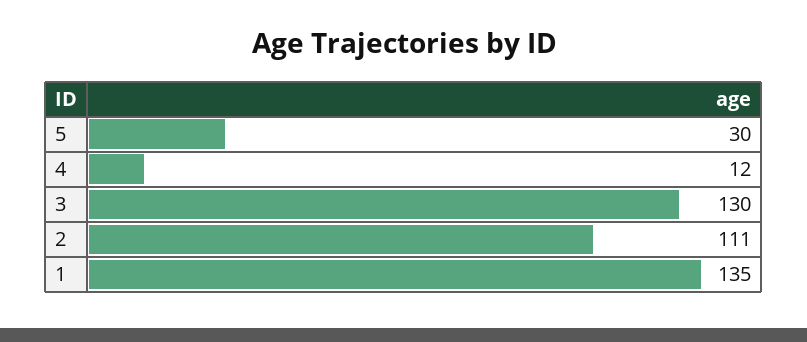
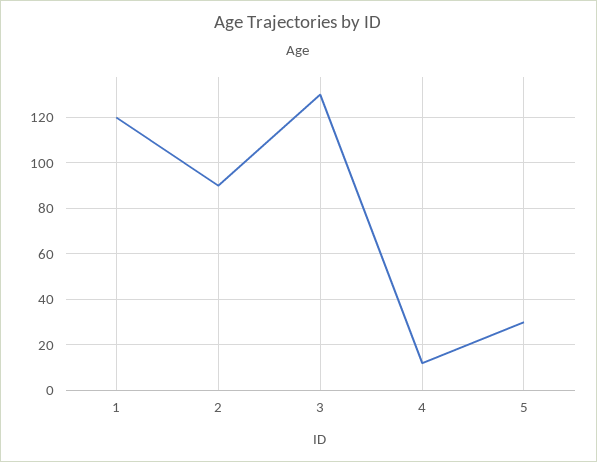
2: 111 -> 90
1: 135 -> 120

